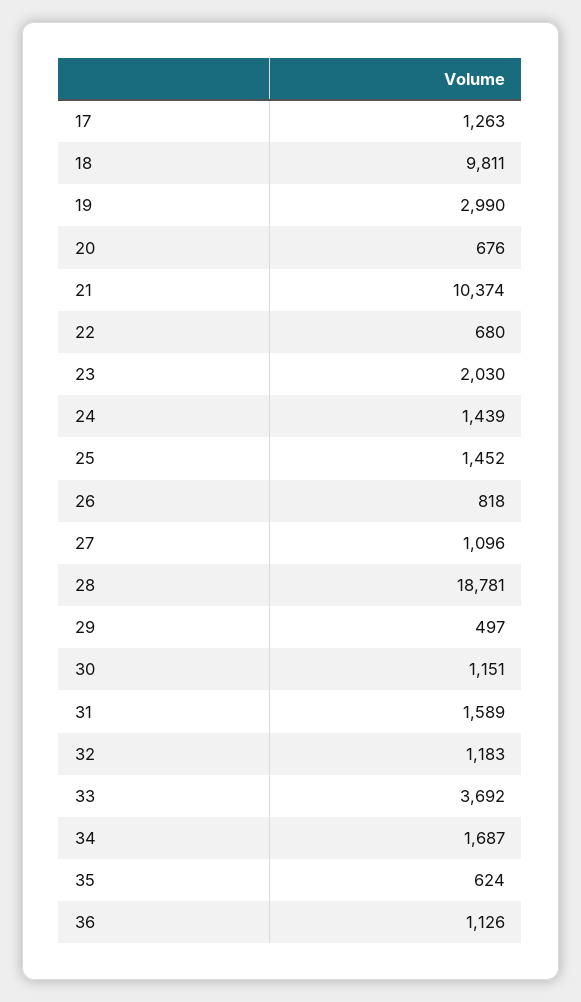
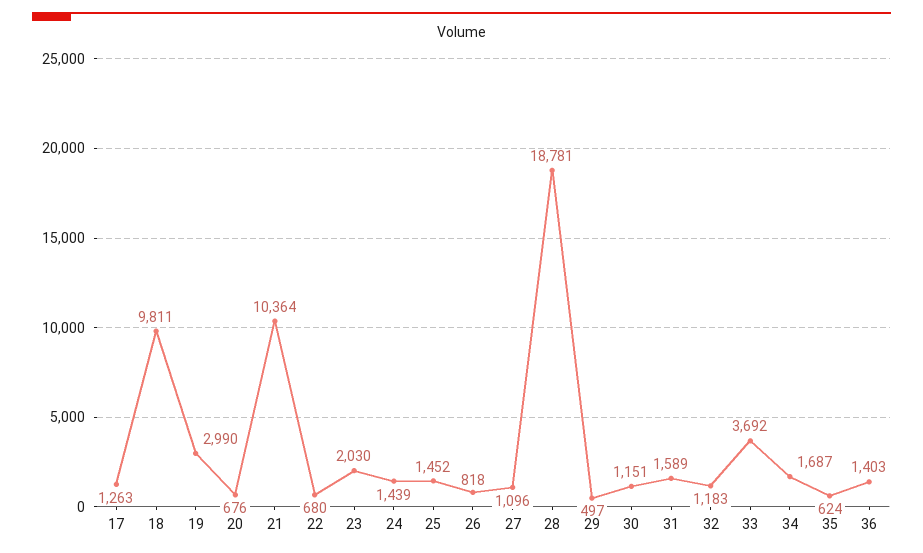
21: 10374 -> 10364
36: 1126 -> 1403

